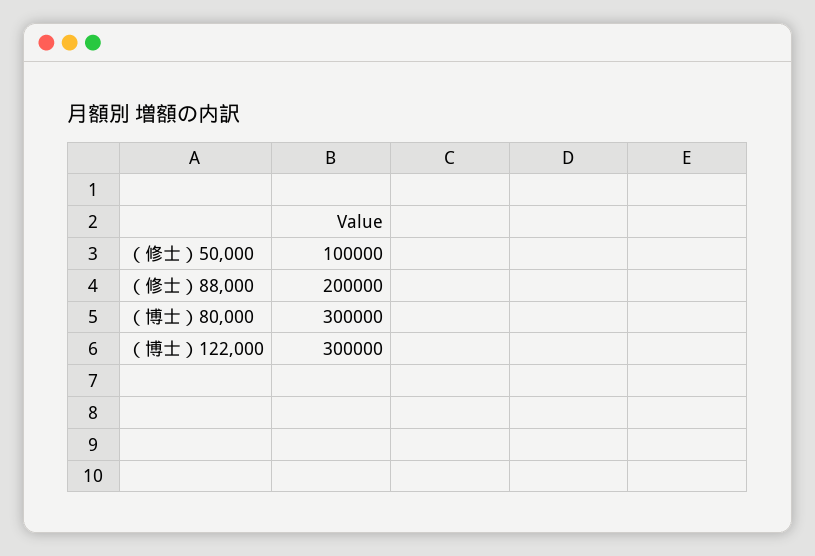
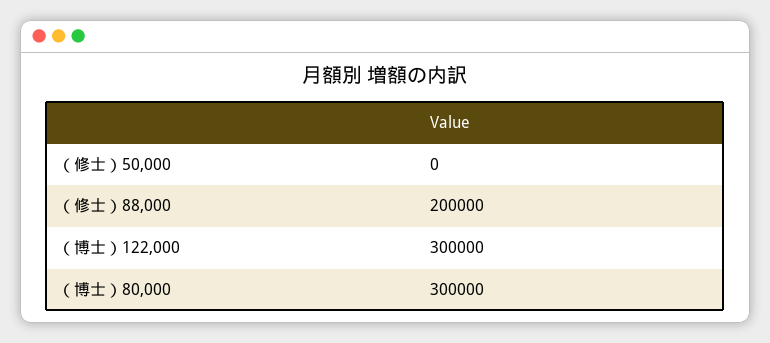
（修士）50,000: 100000 -> 0

